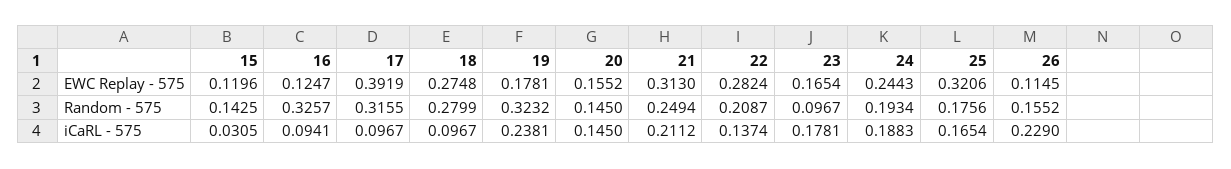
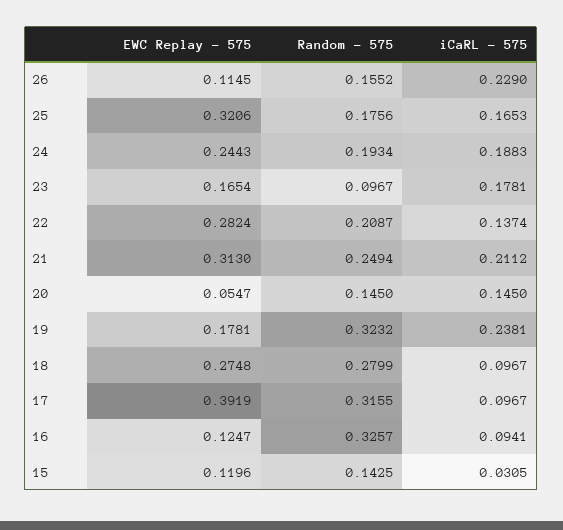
20, EWC Replay - 575: 0.1552 -> 0.0547
25, iCaRL - 575: 0.1654 -> 0.1653

